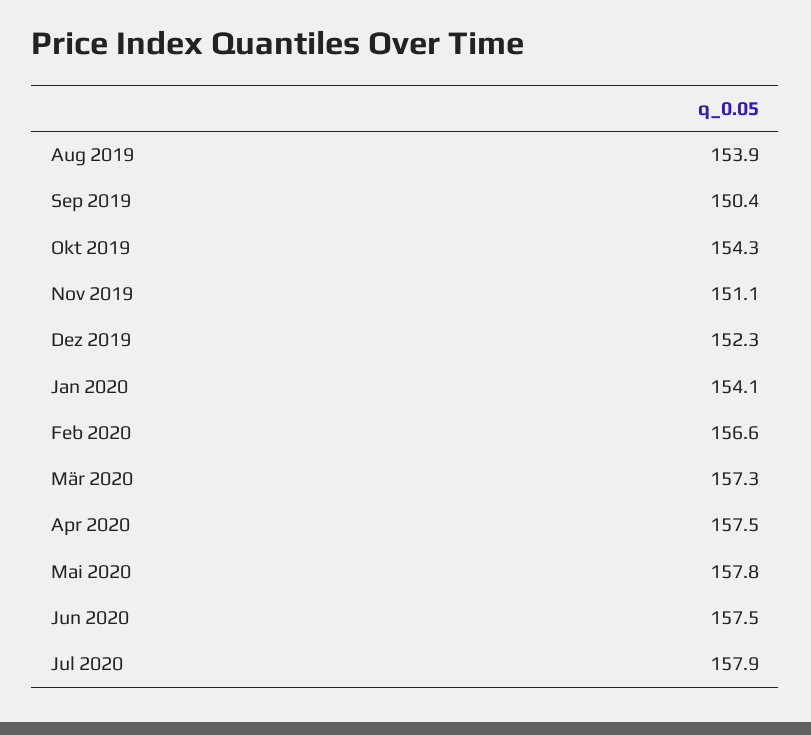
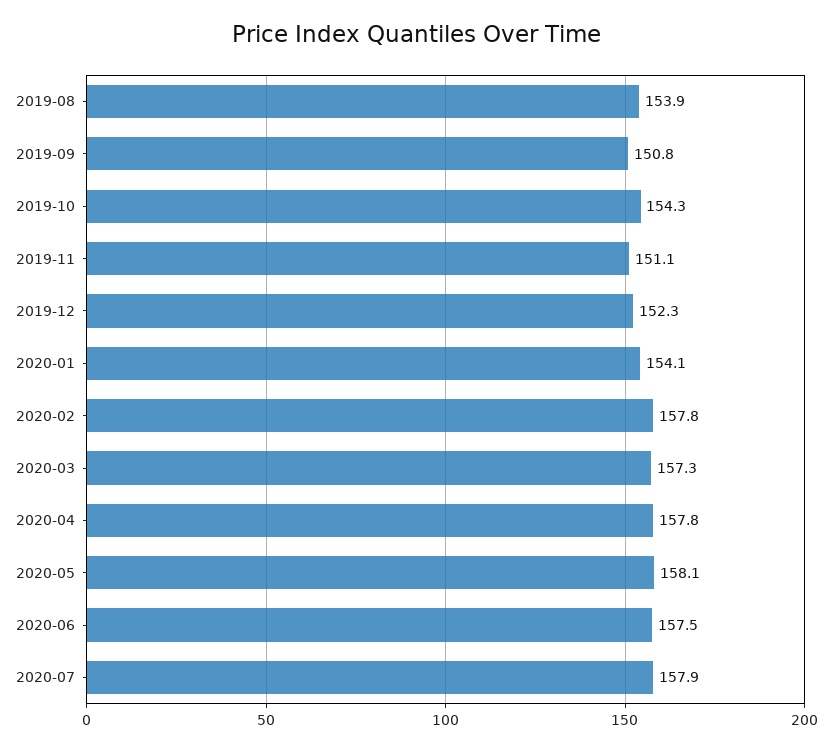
Sep 2019: 150.4 -> 150.8
Feb 2020: 156.6 -> 157.8
Apr 2020: 157.5 -> 157.8
Mai 2020: 157.8 -> 158.1

